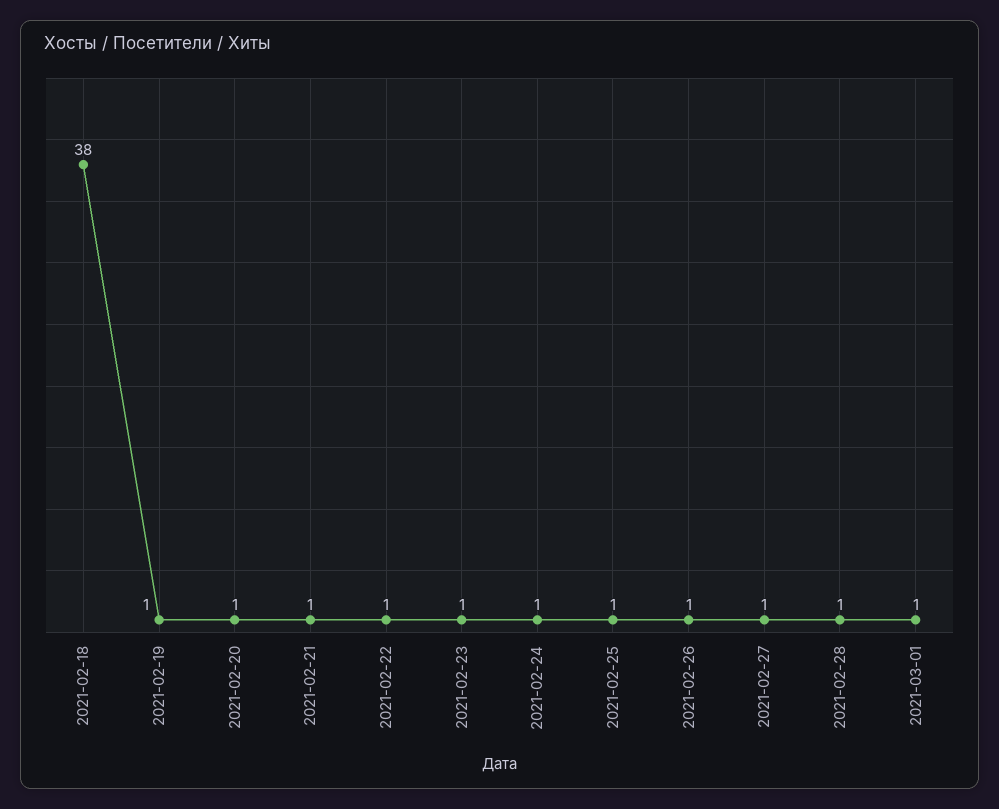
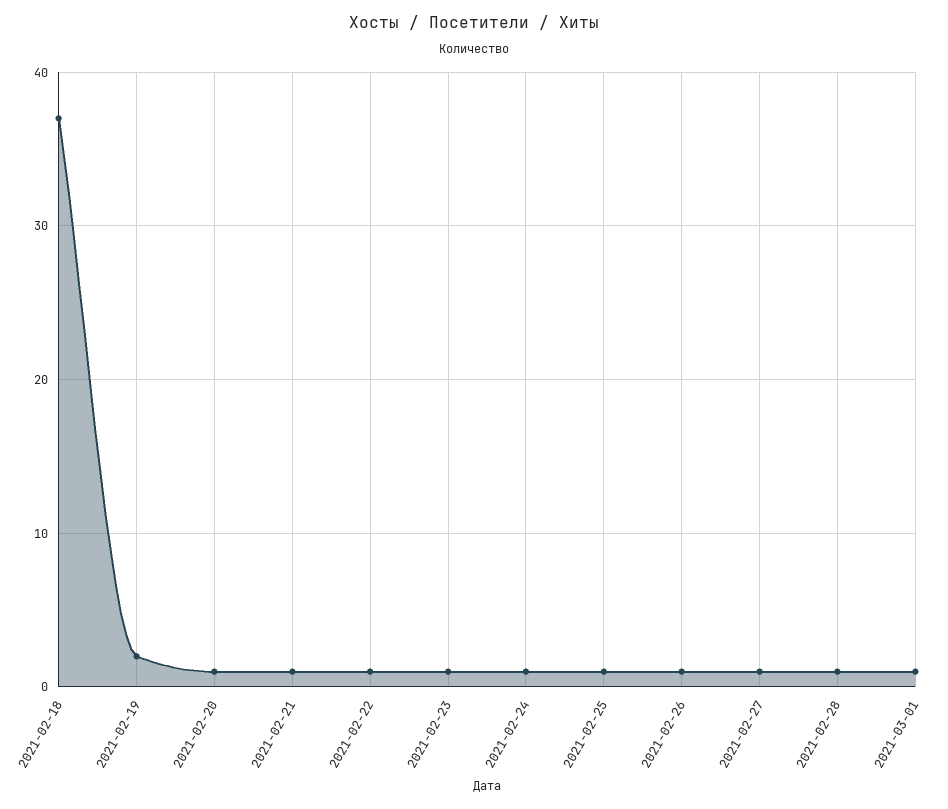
2021-02-18: 38 -> 37
2021-02-19: 1 -> 2

